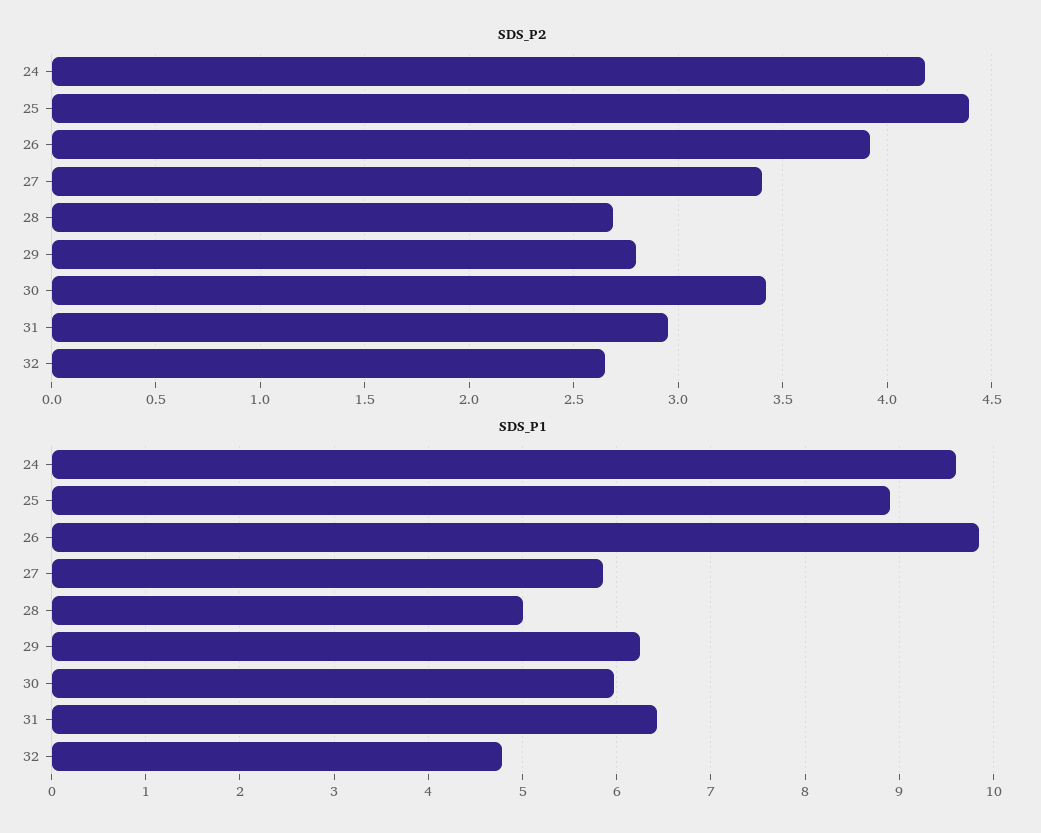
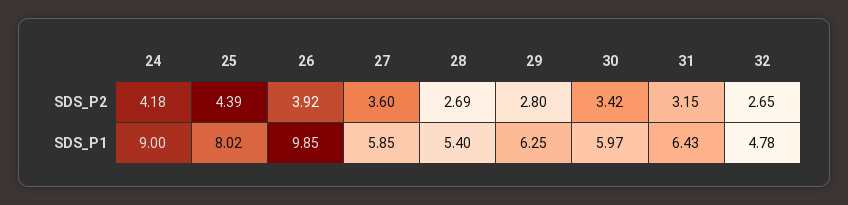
SDS_P2, 27: 3.4 -> 3.6
SDS_P2, 31: 2.95 -> 3.15
SDS_P1, 24: 9.6 -> 9
SDS_P1, 25: 8.9 -> 8.02
SDS_P1, 28: 5 -> 5.4

